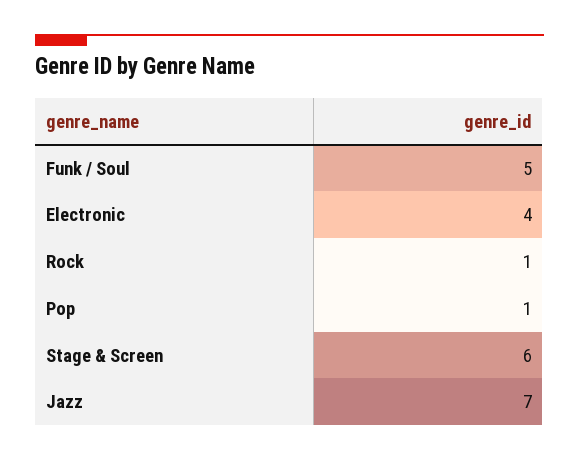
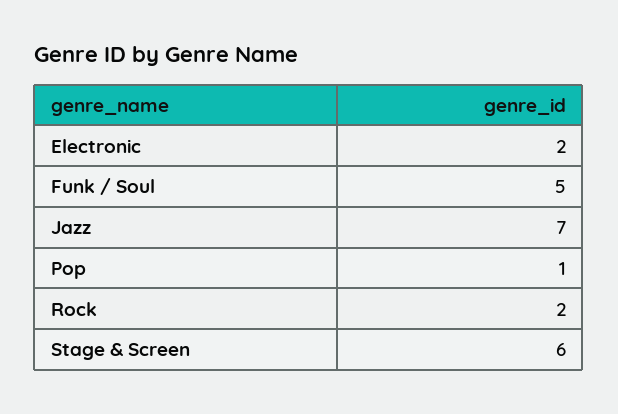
Electronic: 4 -> 2
Rock: 1 -> 2

